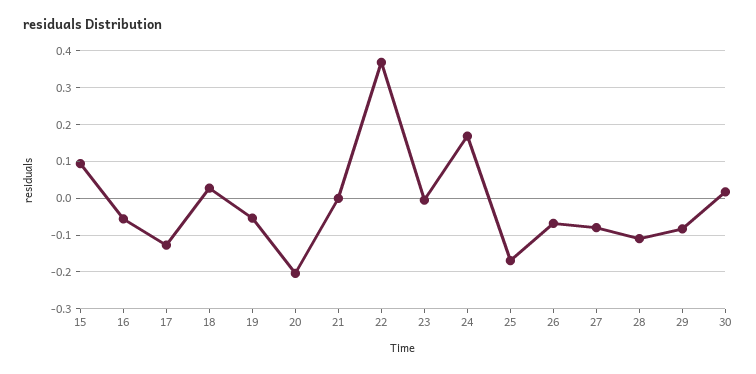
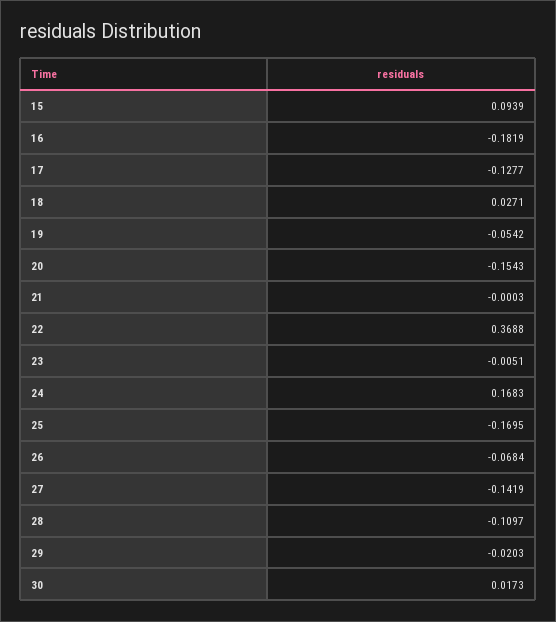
16: -0.06 -> -0.1819
20: -0.2 -> -0.1543
27: -0.08 -> -0.1419
29: -0.08 -> -0.0203

